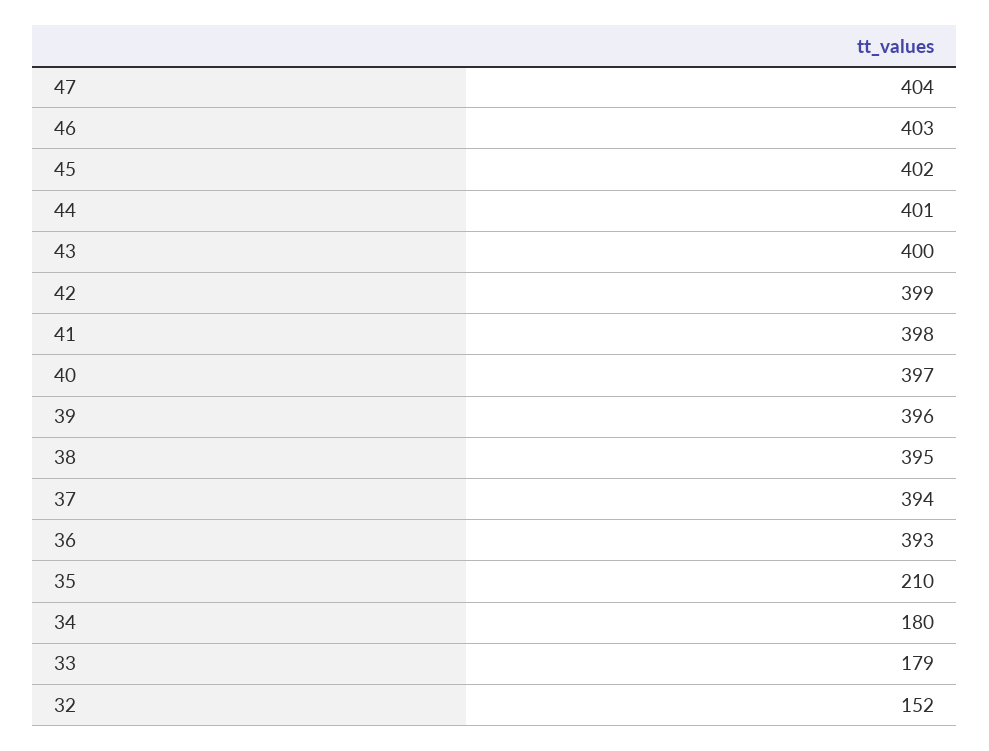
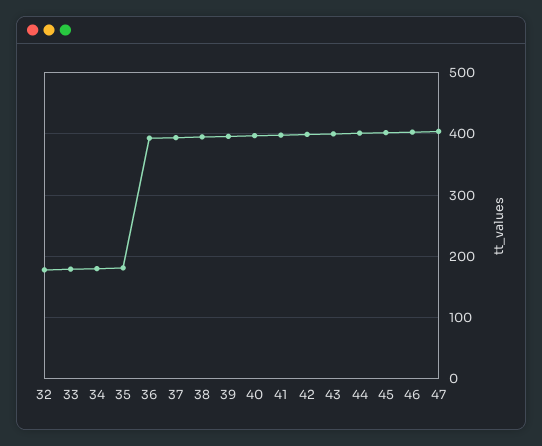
35: 210 -> 180
32: 152 -> 180

